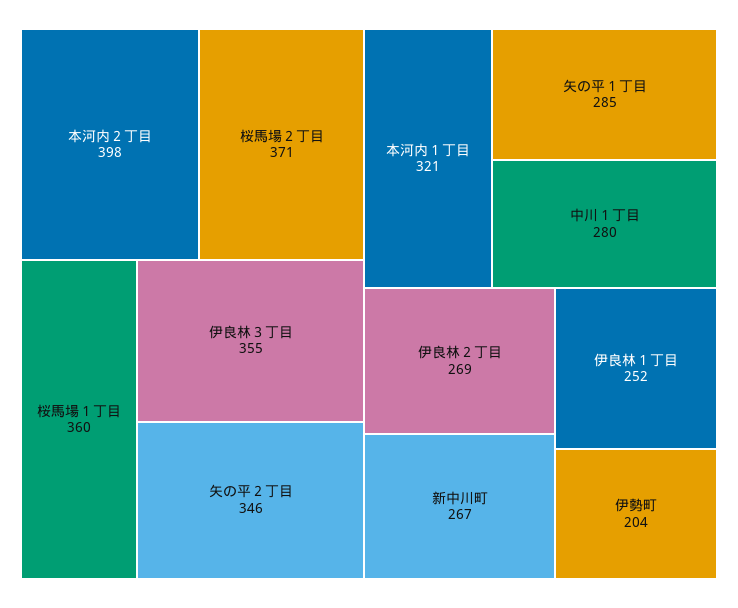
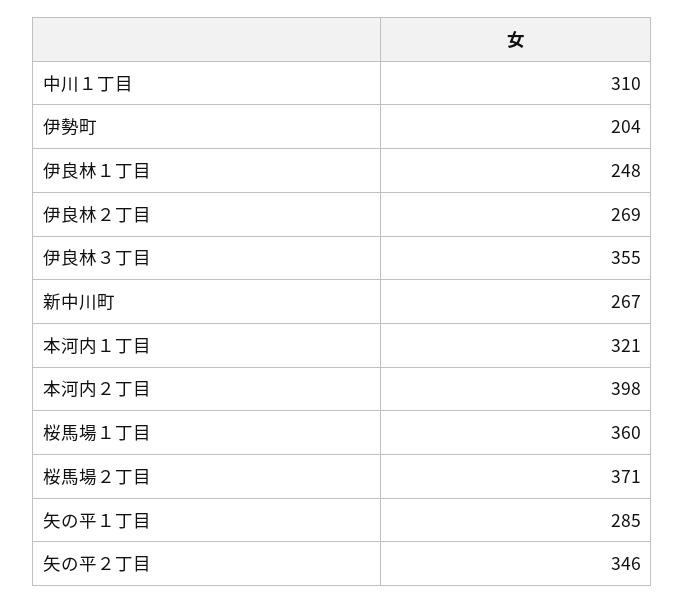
中川１丁目: 280 -> 310
伊良林１丁目: 252 -> 248

